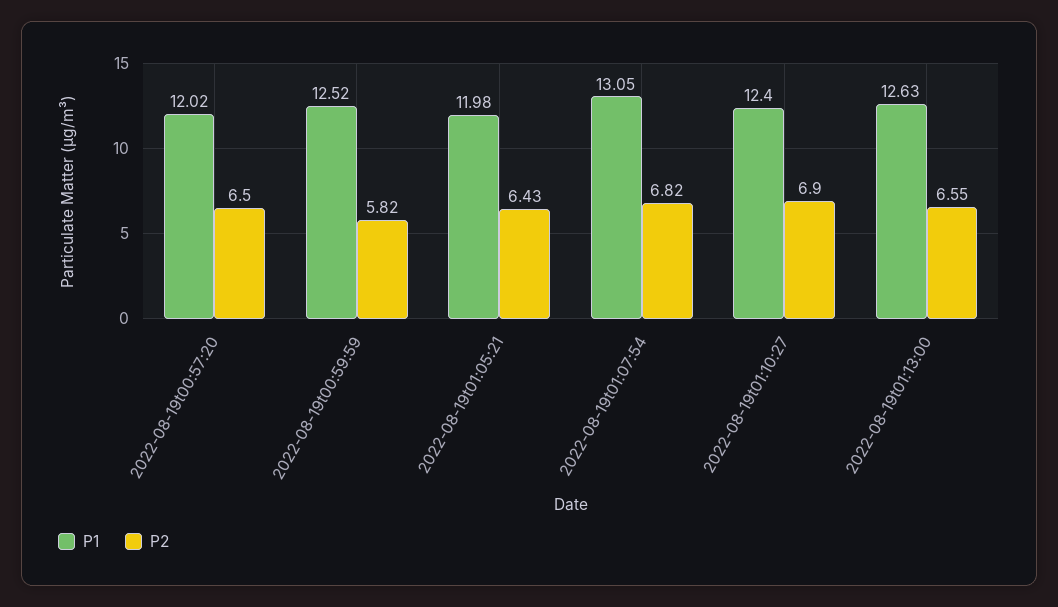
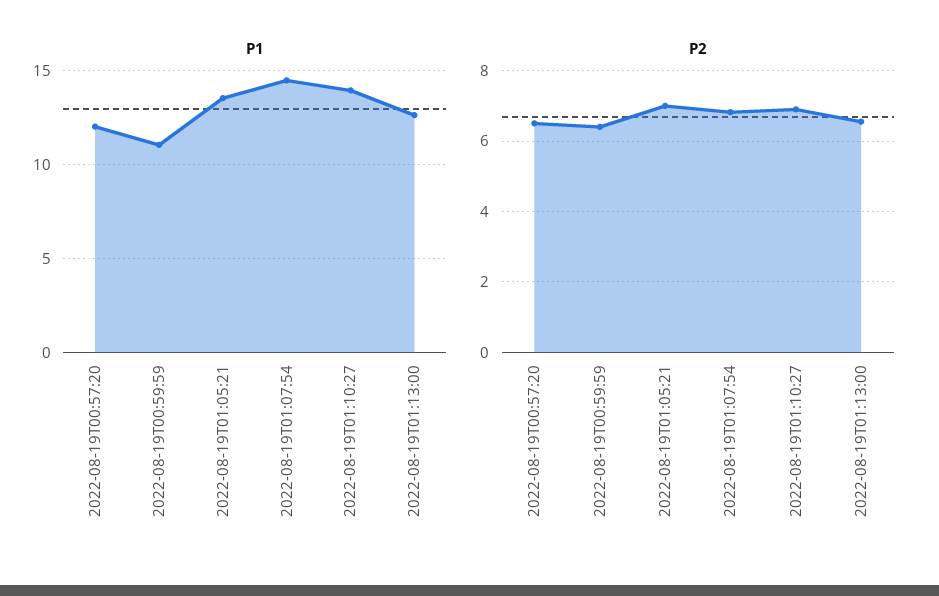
P1, 2022-08-19t00:59:59: 12.52 -> 11
P2, 2022-08-19t00:59:59: 5.82 -> 6.4
P1, 2022-08-19t01:05:21: 11.98 -> 13.5
P2, 2022-08-19t01:05:21: 6.43 -> 7
P1, 2022-08-19t01:07:54: 13.05 -> 14.5
P1, 2022-08-19t01:10:27: 12.4 -> 14

